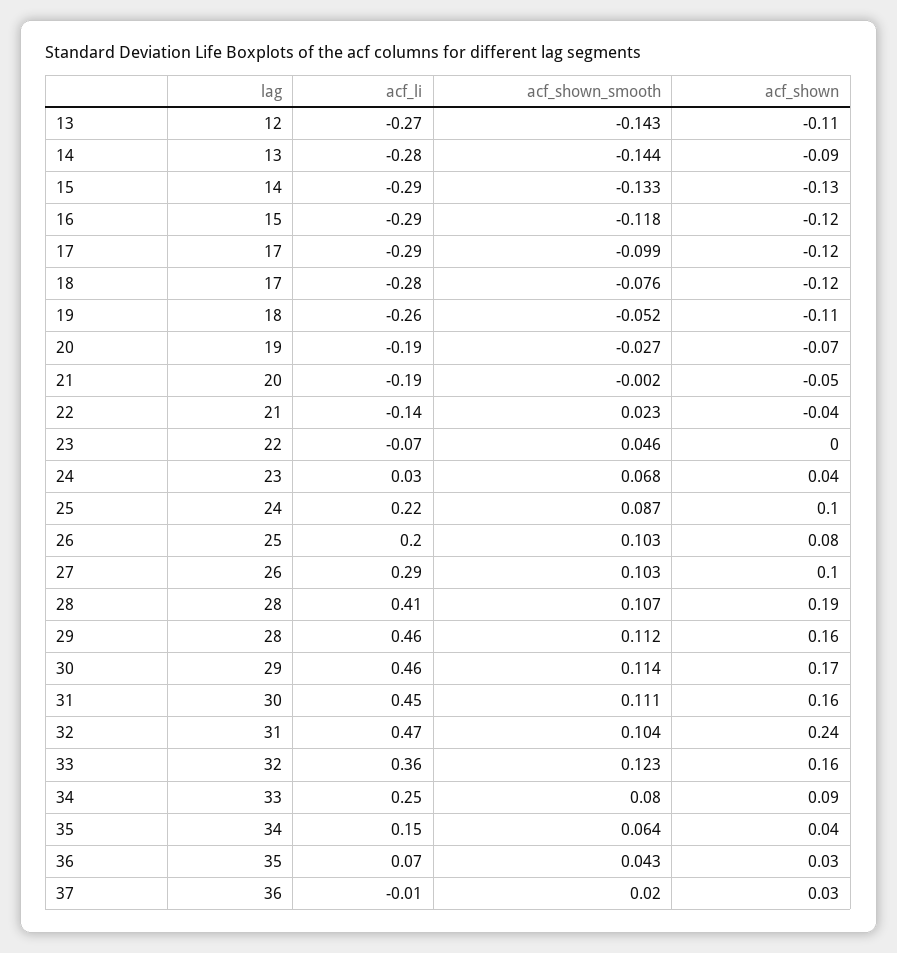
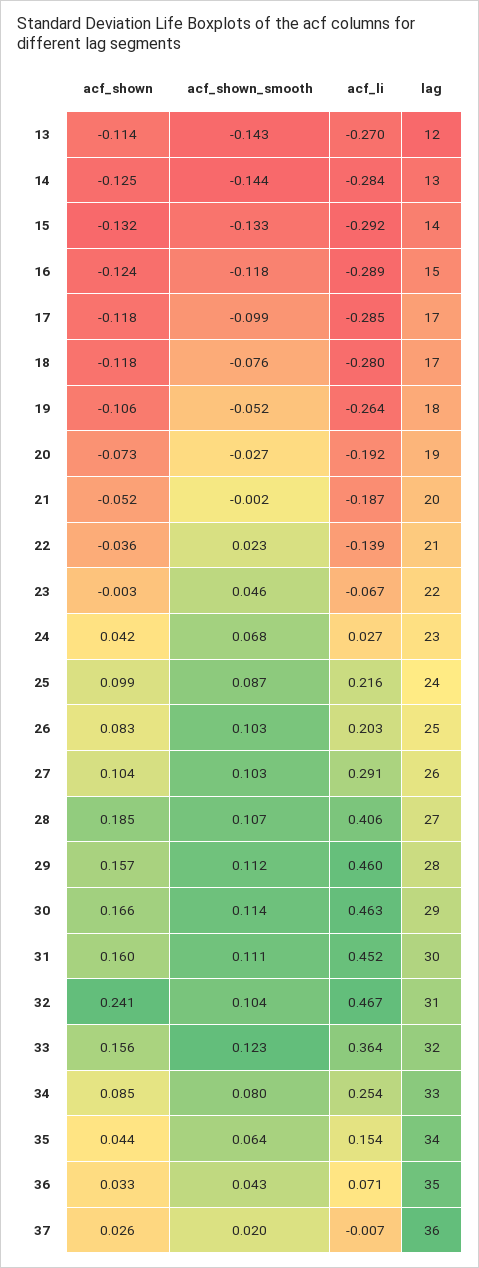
acf_shown, 14: -0.09 -> -0.125
lag, 28: 28 -> 27

